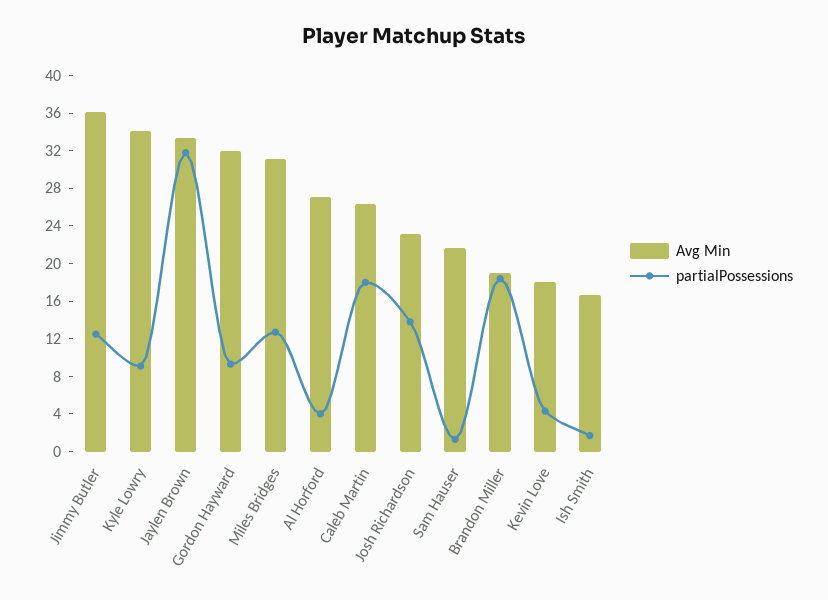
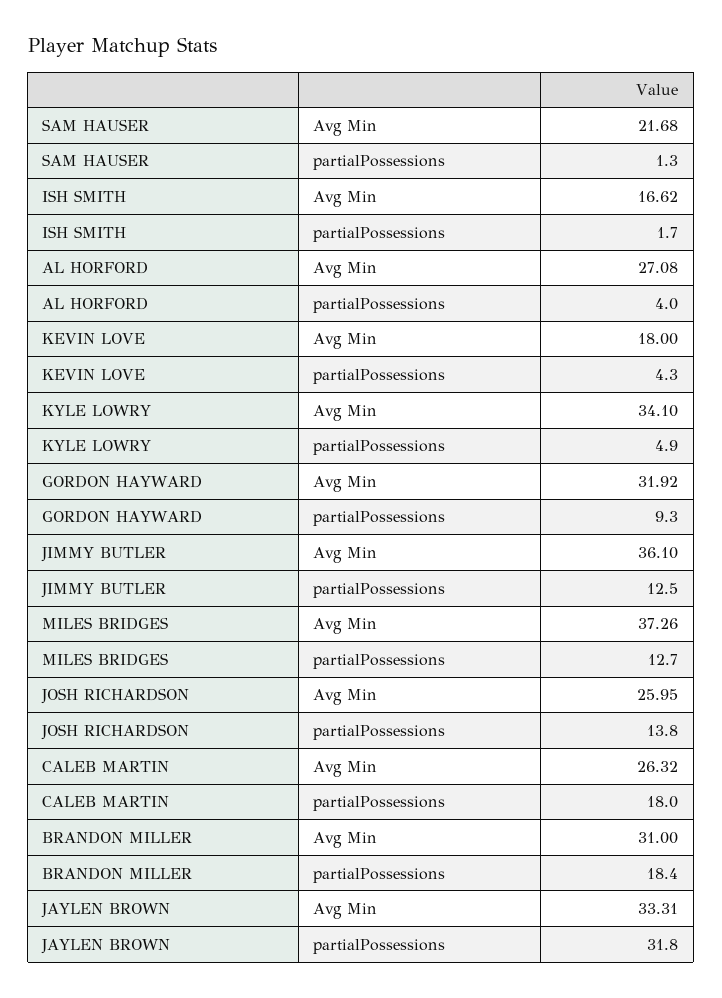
partialPossessions, Kyle Lowry: 9 -> 4.9
Avg Min, Miles Bridges: 31 -> 37.26
Avg Min, Josh Richardson: 23 -> 25.95
Avg Min, Brandon Miller: 19 -> 31

